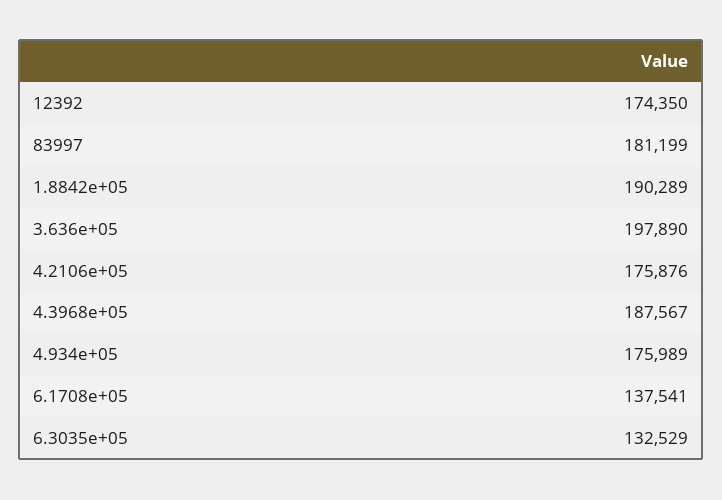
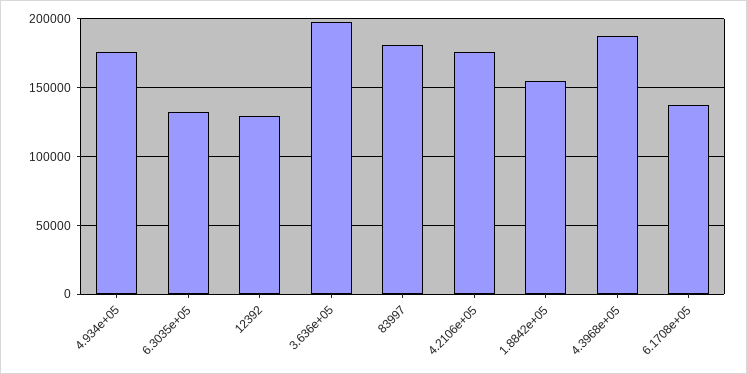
12392: 174350 -> 130000
1.8842e+05: 190289 -> 155000

